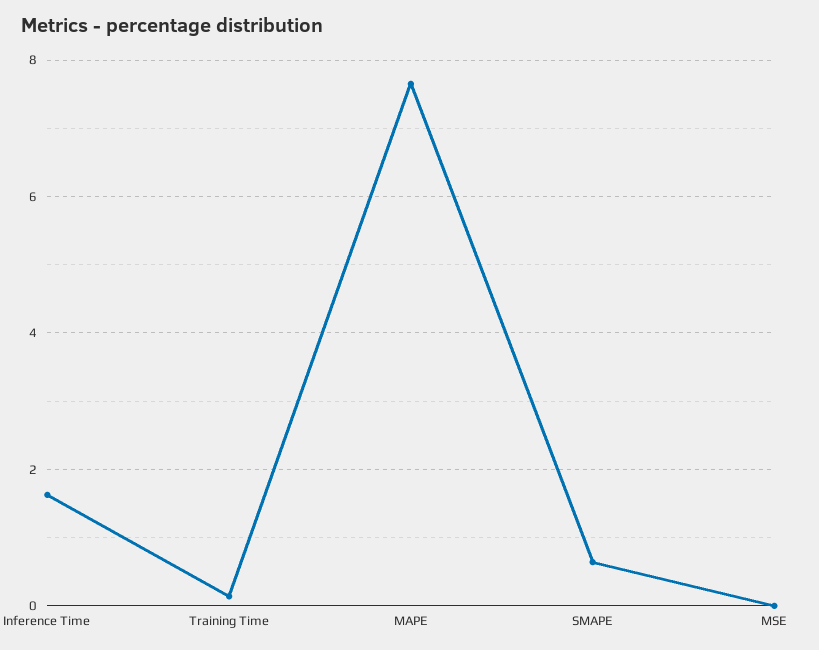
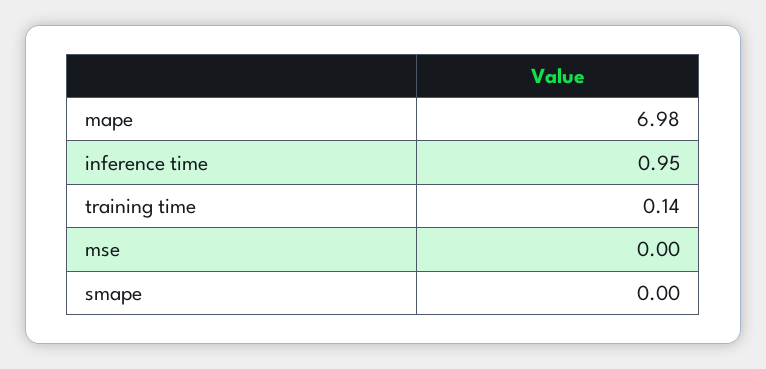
Inference Time: 1.6 -> 0.95
MAPE: 7.6 -> 6.98
SMAPE: 0.6 -> 0

